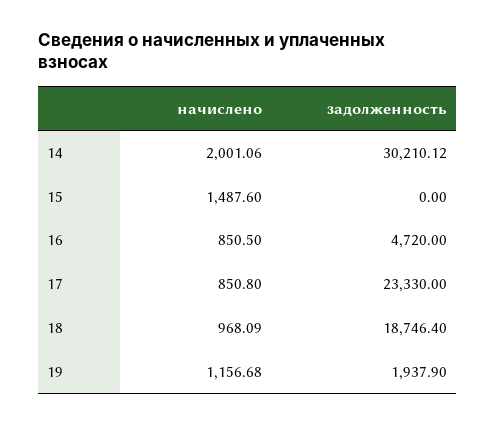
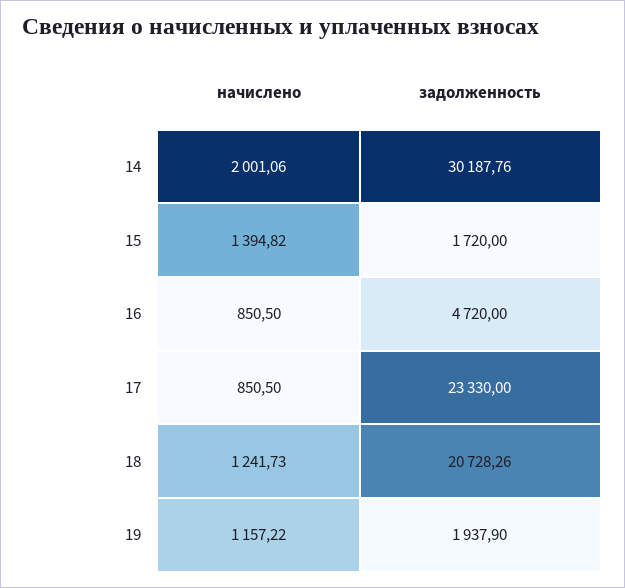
задолженность, 14: 30210.12 -> 30187.76
начислено, 15: 1487.6 -> 1394.82
задолженность, 15: 0 -> 1720
начислено, 17: 850.8 -> 850.5
начислено, 18: 968.09 -> 1241.73
задолженность, 18: 18746.4 -> 20728.26
начислено, 19: 1156.68 -> 1157.22

